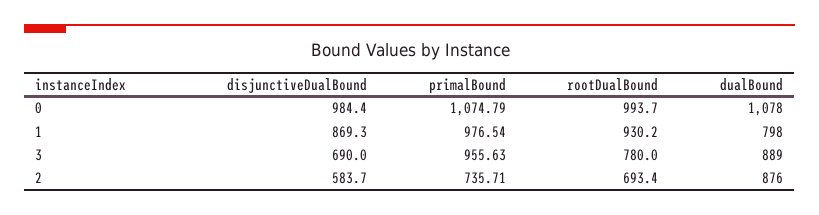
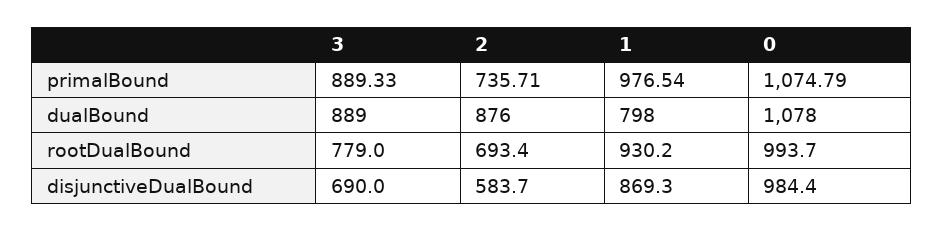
primalBound, 3: 955.63 -> 889.33
rootDualBound, 3: 780 -> 779

